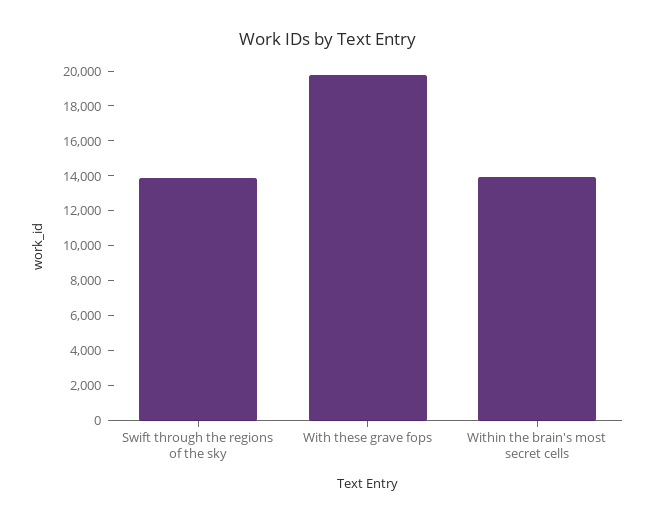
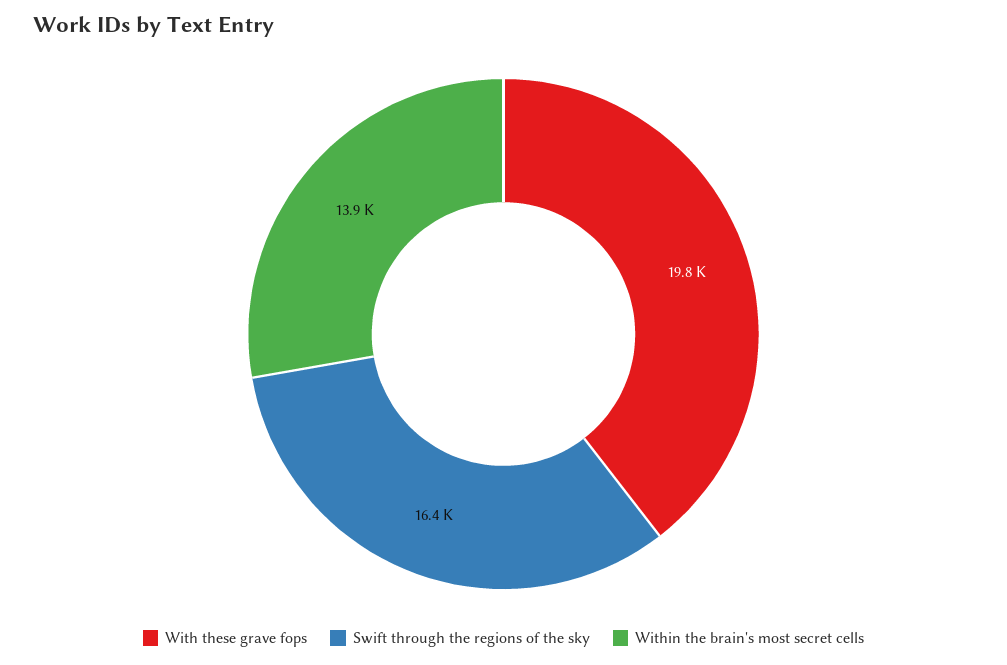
Swift through the regions of the sky: 14000 -> 16400

